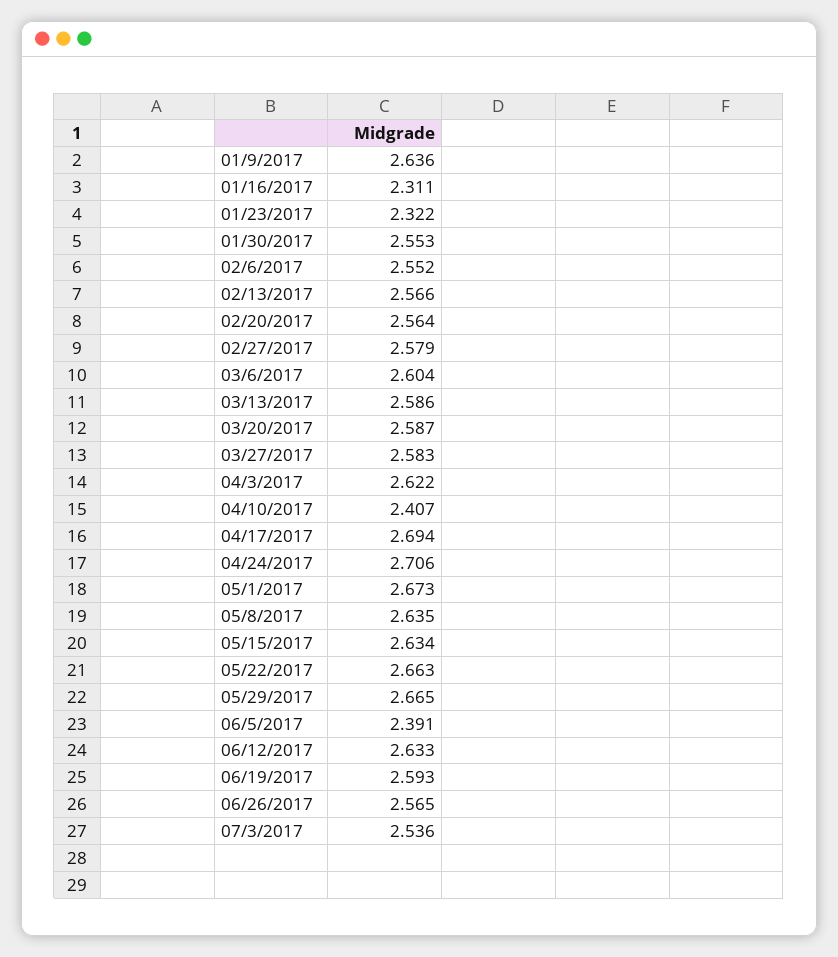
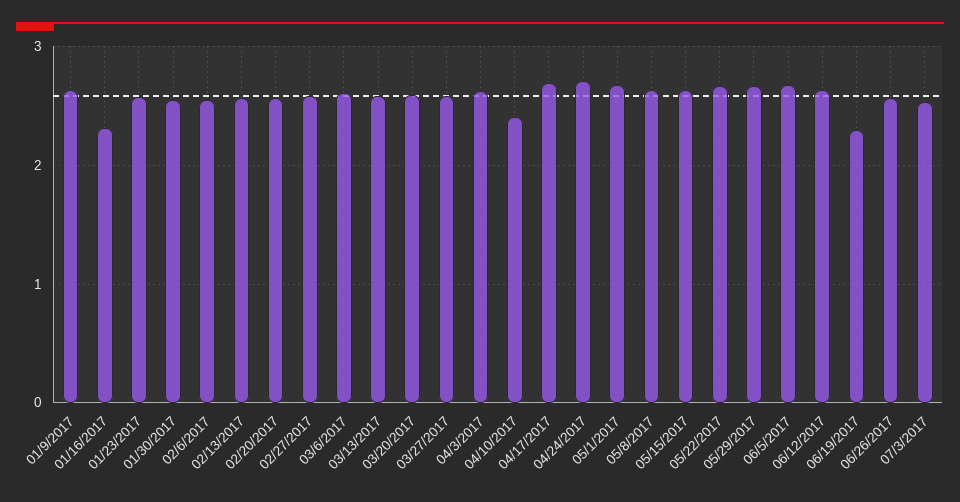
01/23/2017: 2.322 -> 2.6
06/5/2017: 2.391 -> 2.7
06/19/2017: 2.593 -> 2.3

